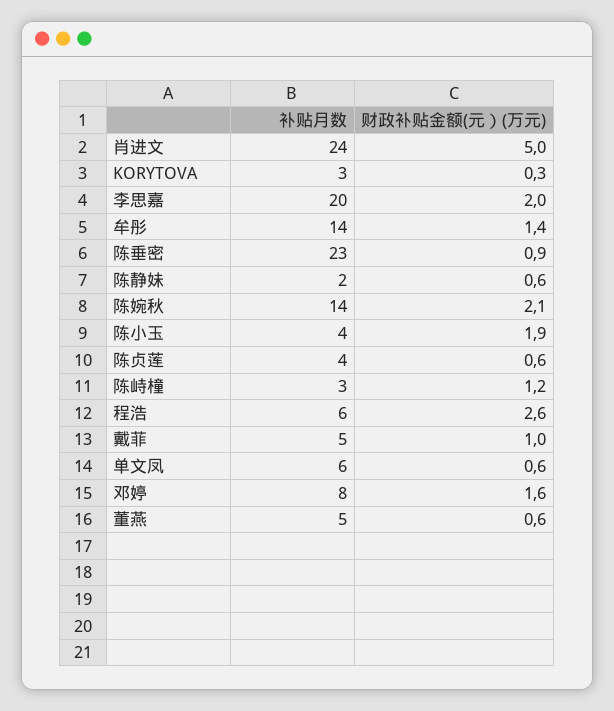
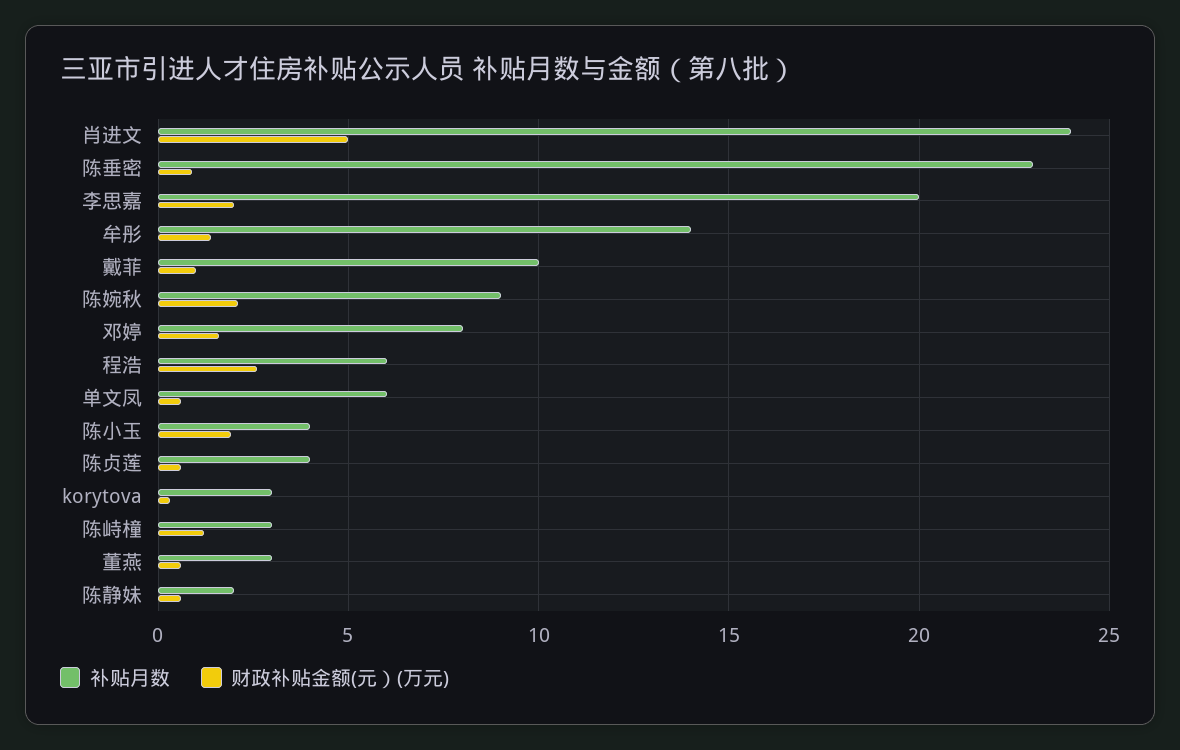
补贴月数, 陈婉秋: 14 -> 9
补贴月数, 戴菲: 5 -> 10
补贴月数, 董燕: 5 -> 3

